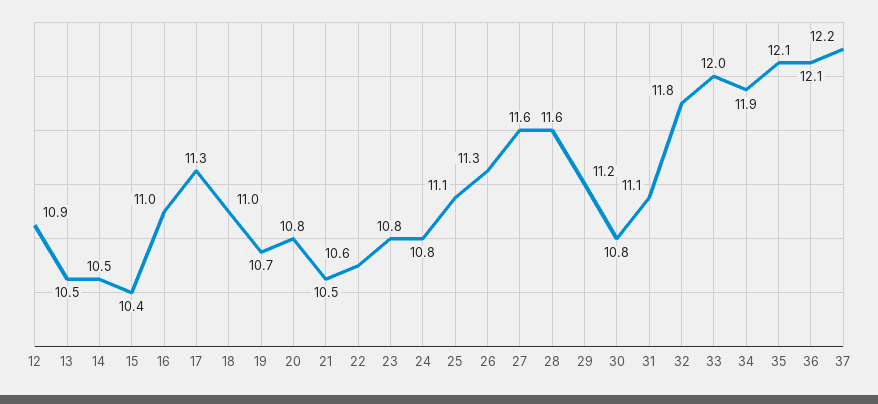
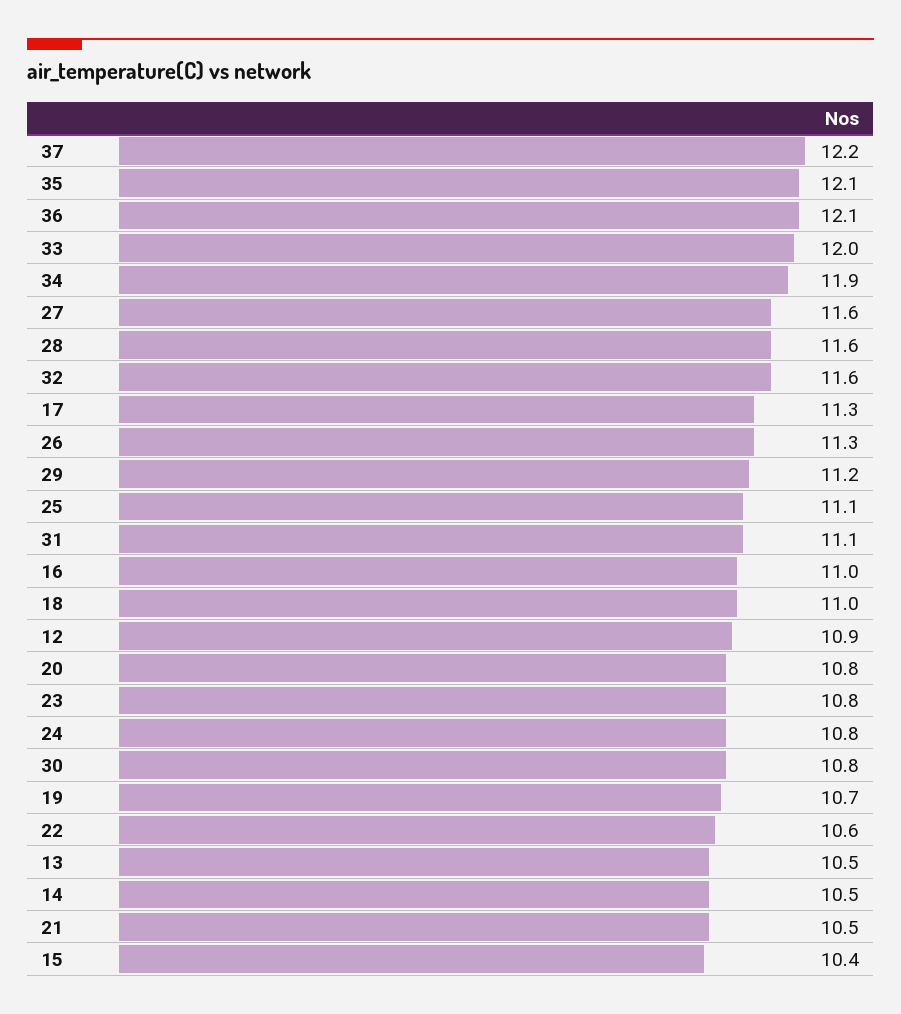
32: 11.8 -> 11.6

